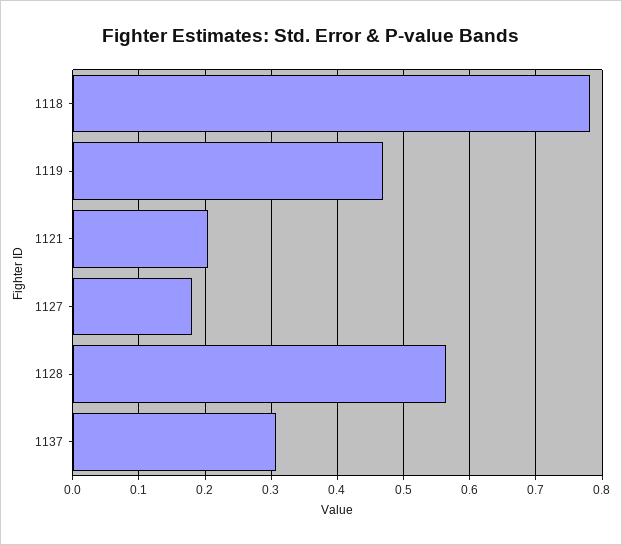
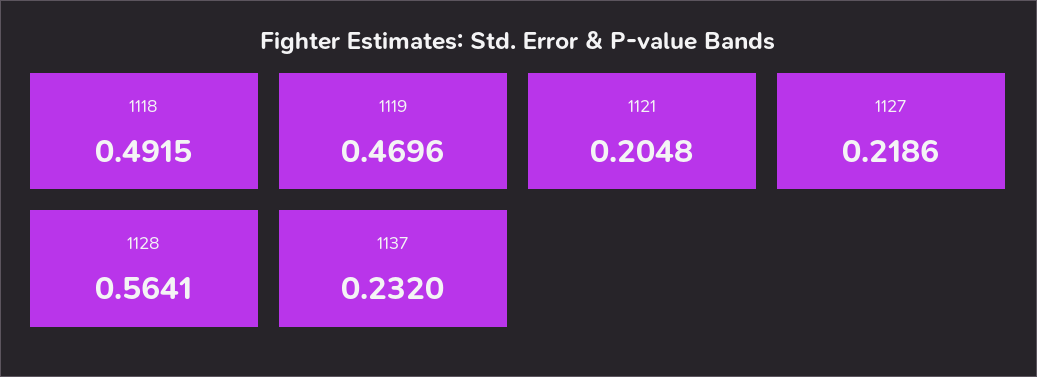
1118: 0.78 -> 0.4915
1127: 0.18 -> 0.2186
1137: 0.31 -> 0.232

